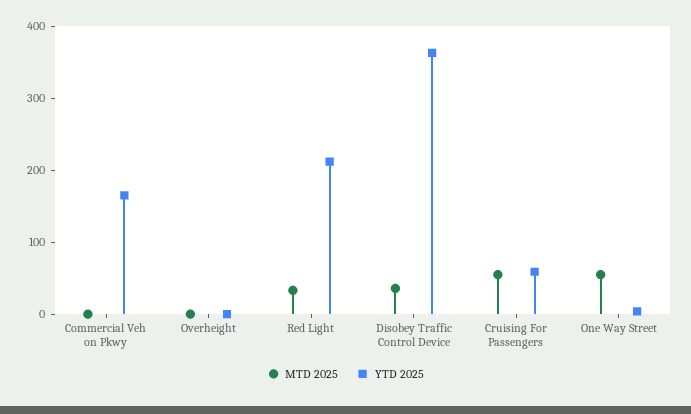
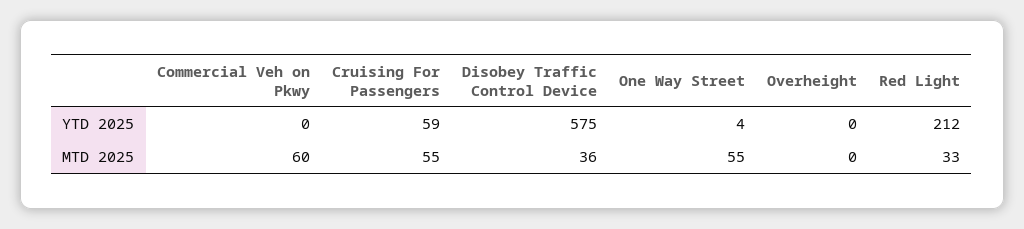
MTD 2025, Commercial Veh on Pkwy: 0 -> 60
YTD 2025, Commercial Veh on Pkwy: 160 -> 0
YTD 2025, Disobey Traffic Control Device: 360 -> 575

